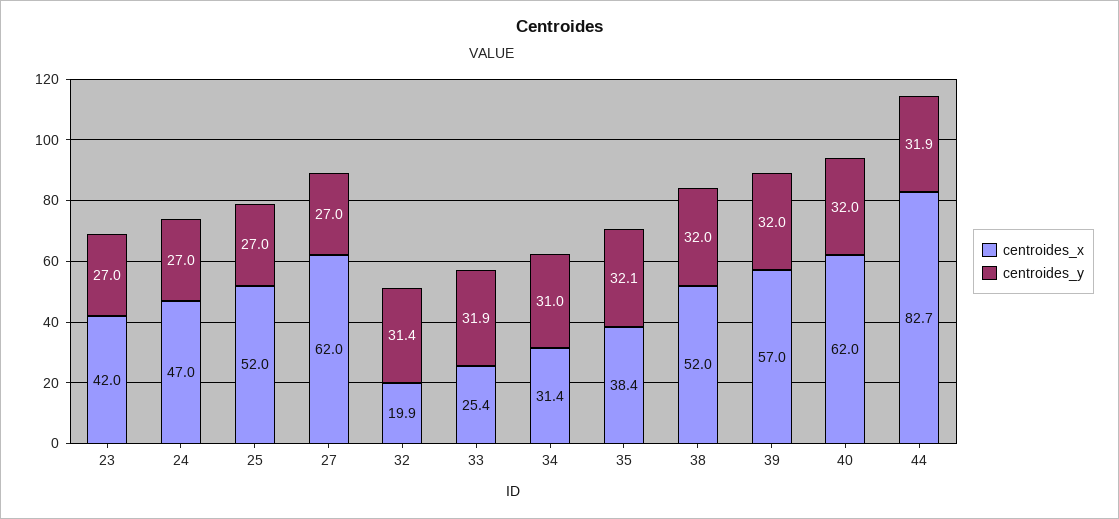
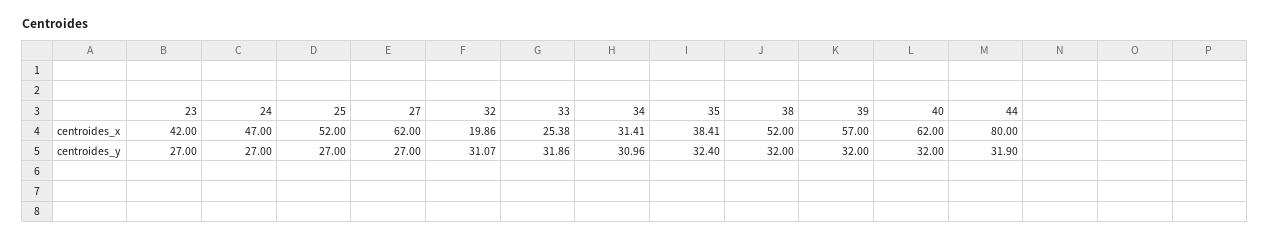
centroides_y, 32: 31.4 -> 31.07
centroides_y, 35: 32.1 -> 32.4
centroides_x, 44: 82.7 -> 80

